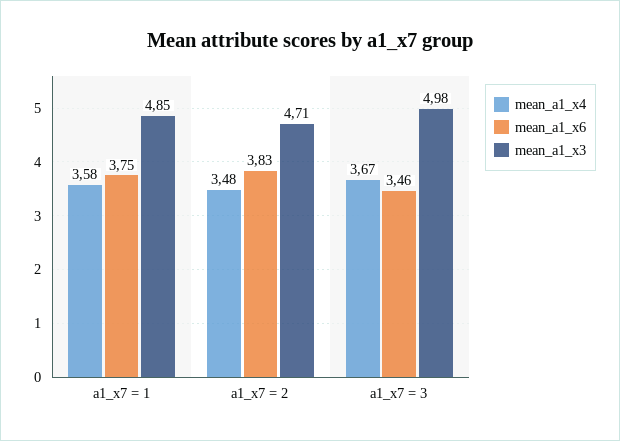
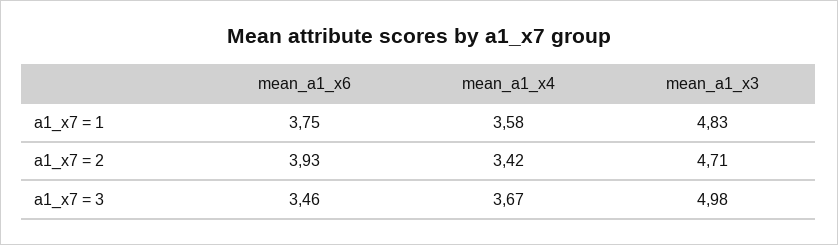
mean_a1_x3, a1_x7 = 1: 4.85 -> 4.83
mean_a1_x4, a1_x7 = 2: 3.48 -> 3.42
mean_a1_x6, a1_x7 = 2: 3.83 -> 3.93

